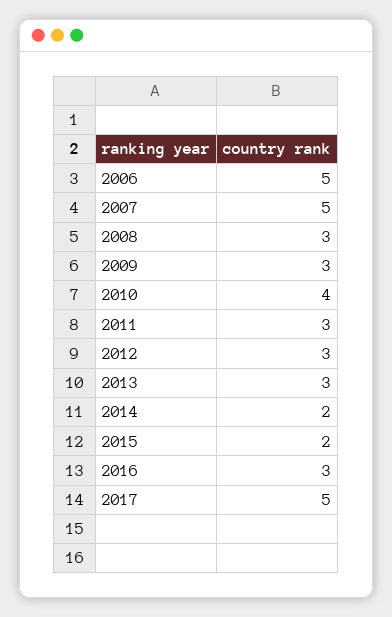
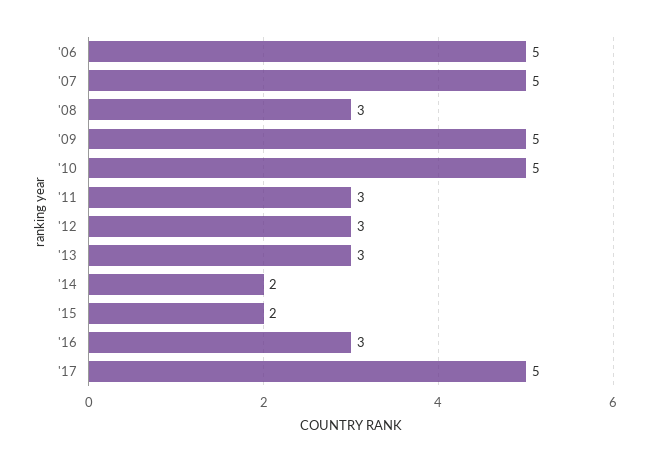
2009: 3 -> 5
2010: 4 -> 5

